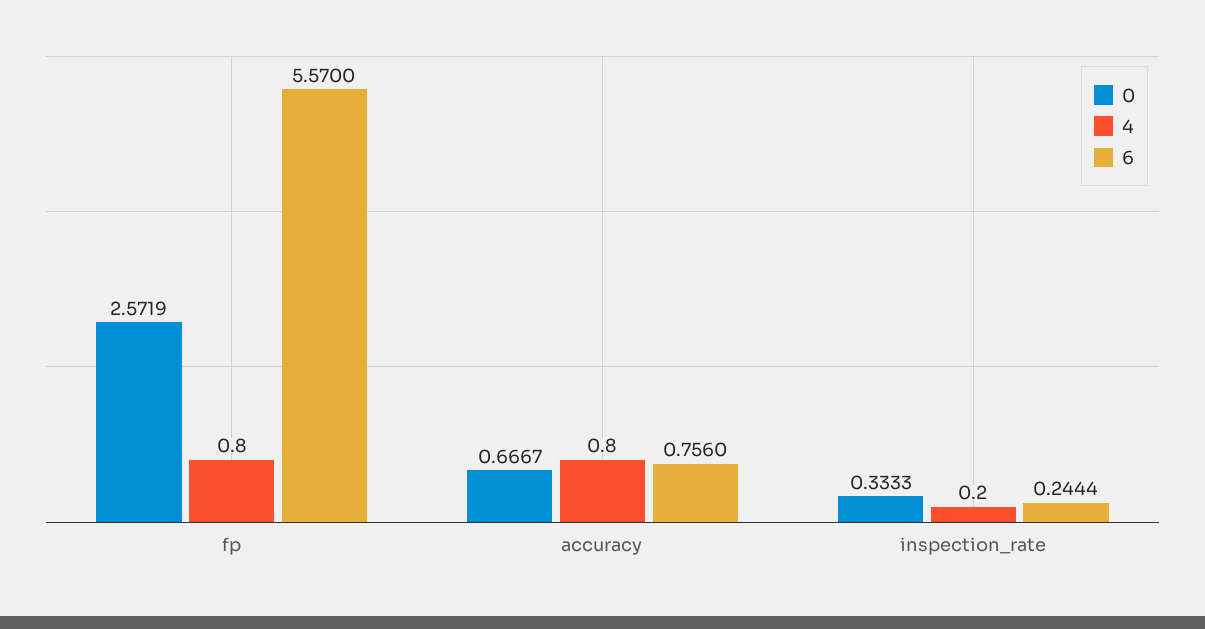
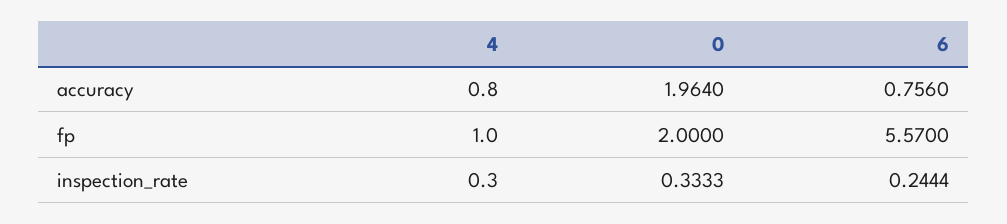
0, fp: 2.5719 -> 2
4, fp: 0.8 -> 1
0, accuracy: 0.6667 -> 1.964
4, inspection_rate: 0.2 -> 0.3

